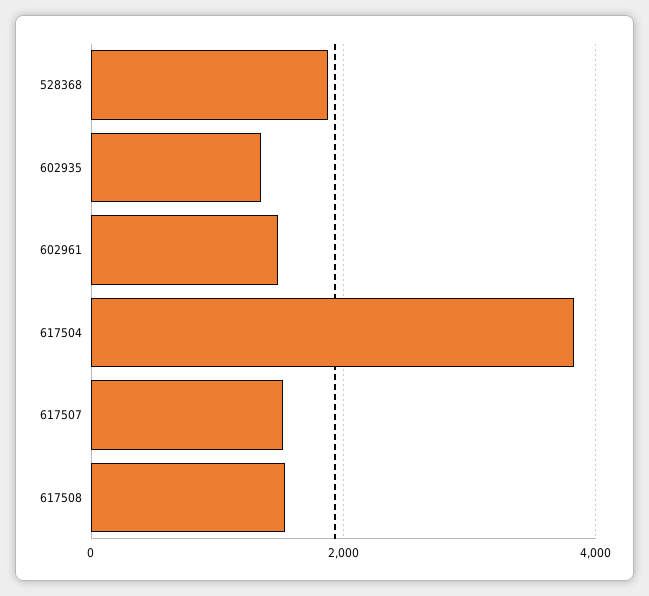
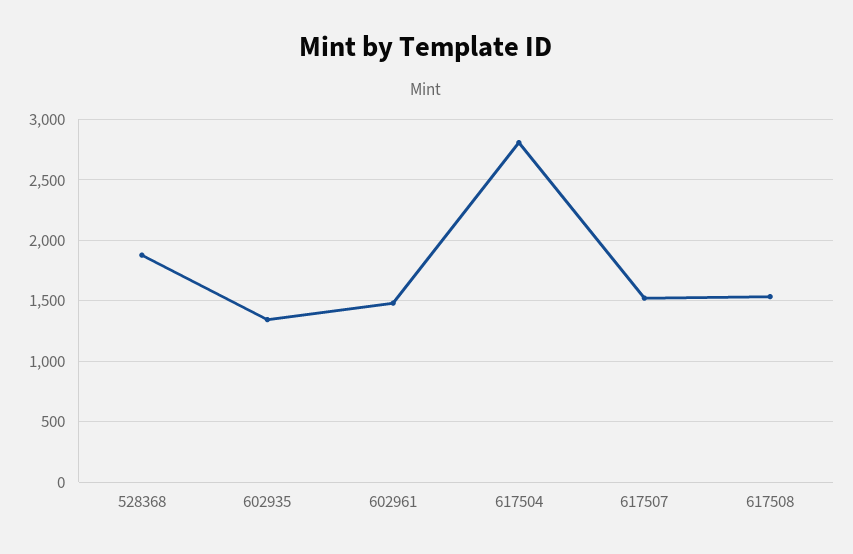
617504: 3800 -> 2800

